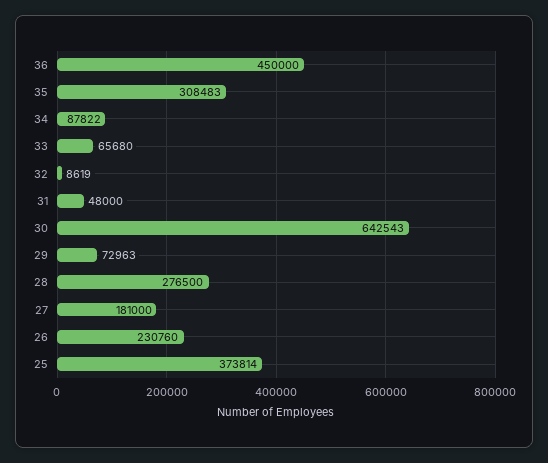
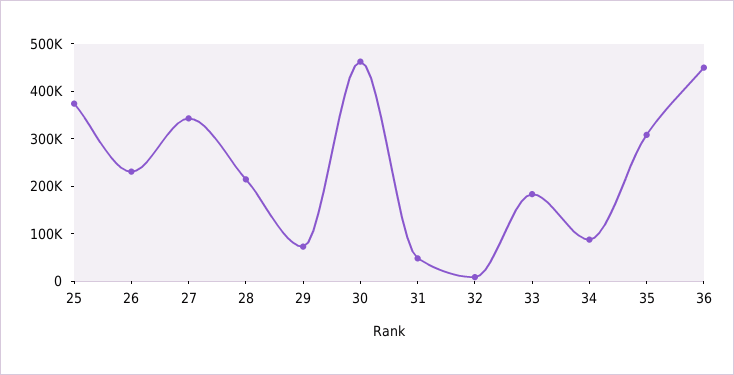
33: 65680 -> 180000
30: 642543 -> 460000
28: 276500 -> 220000
27: 181000 -> 340000

